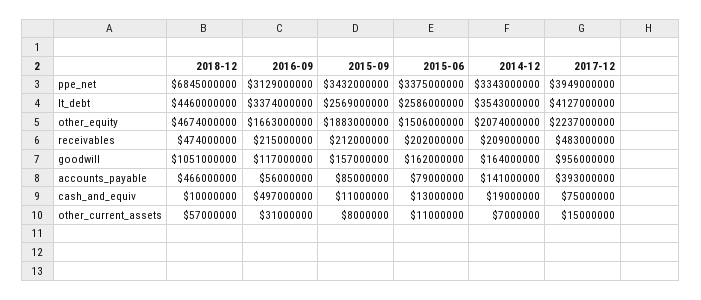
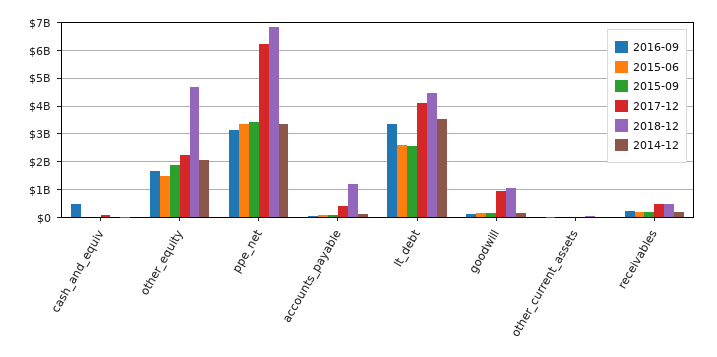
2017-12, ppe_net: 3949000000 -> 6250000000
2018-12, accounts_payable: 466000000 -> 1250000000

